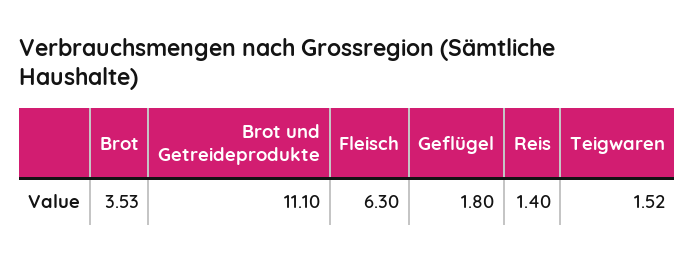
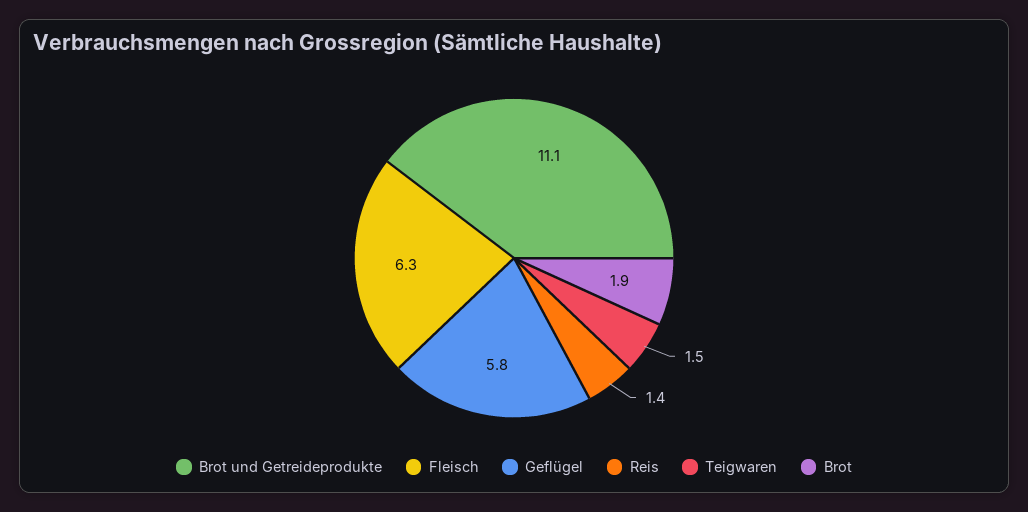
Brot: 3.53 -> 1.9
Geflügel: 1.8 -> 5.8

